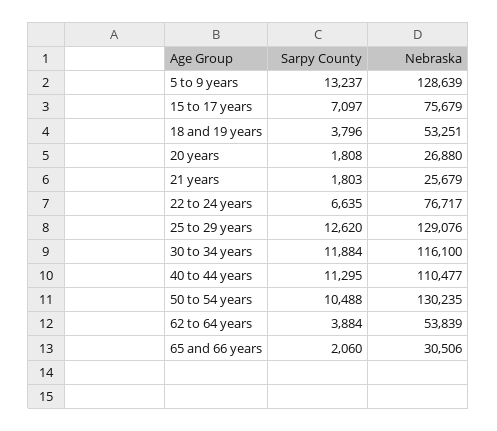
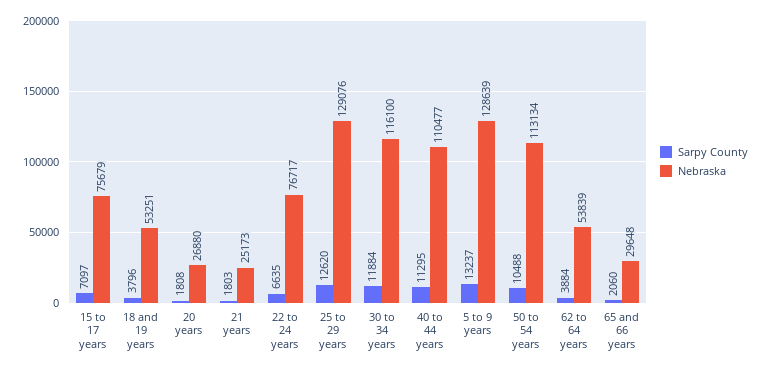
Nebraska, 21 years: 25679 -> 25173
Nebraska, 50 to 54 years: 130235 -> 113134
Nebraska, 65 and 66 years: 30506 -> 29648

